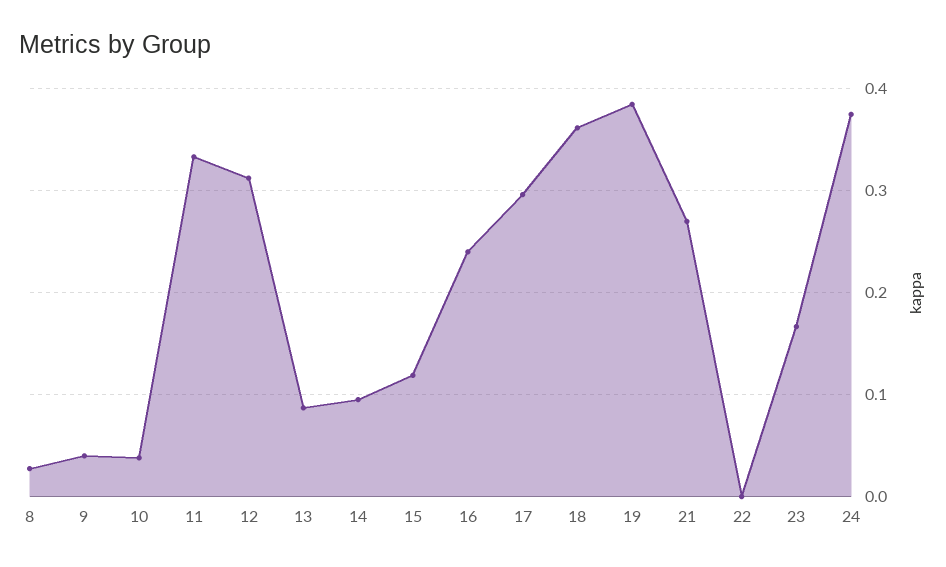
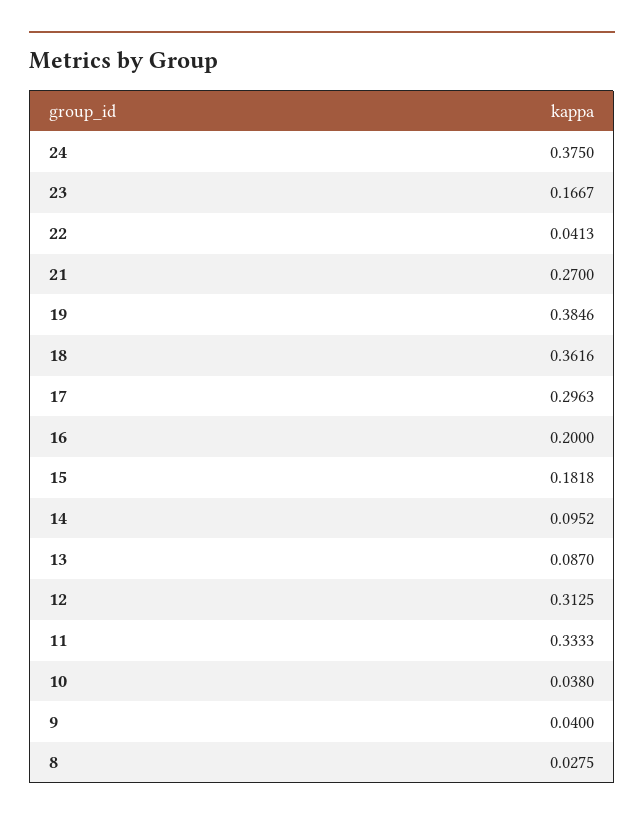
15: 0.12 -> 0.1818
16: 0.24 -> 0.2
22: 0 -> 0.0413

